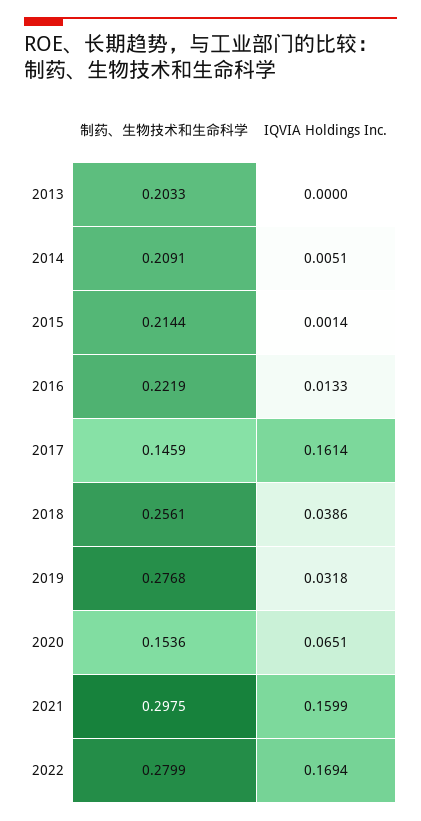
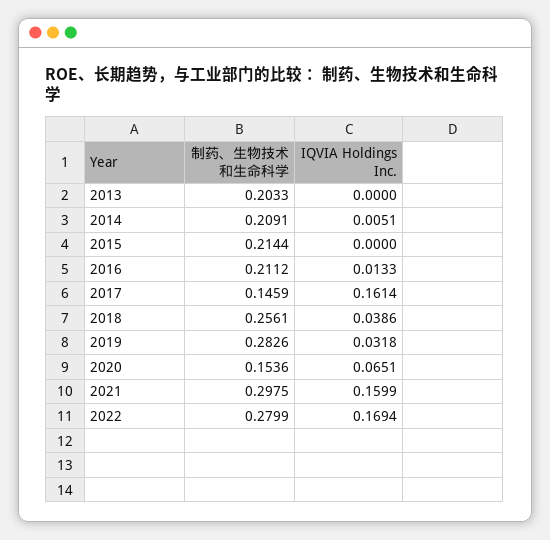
IQVIA Holdings Inc., 2015: 0.0014 -> 0
制药、生物技术和生命科学, 2016: 0.2219 -> 0.2112
制药、生物技术和生命科学, 2019: 0.2768 -> 0.2826

